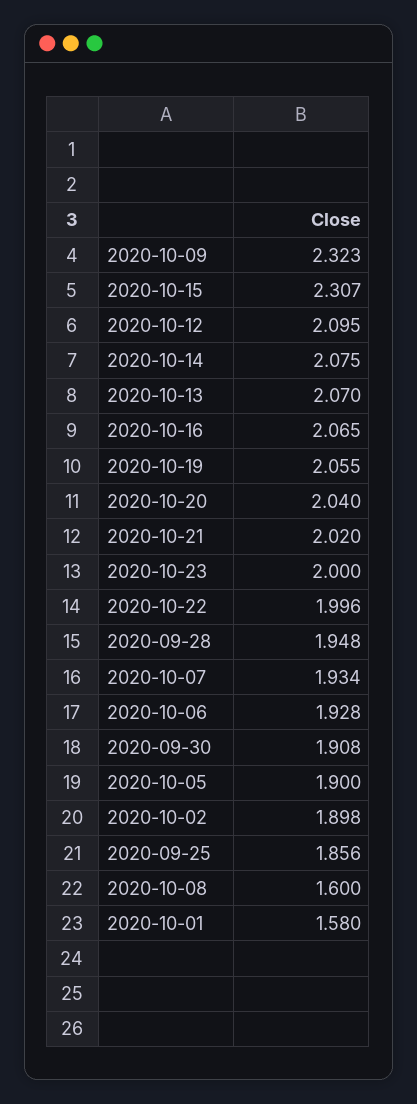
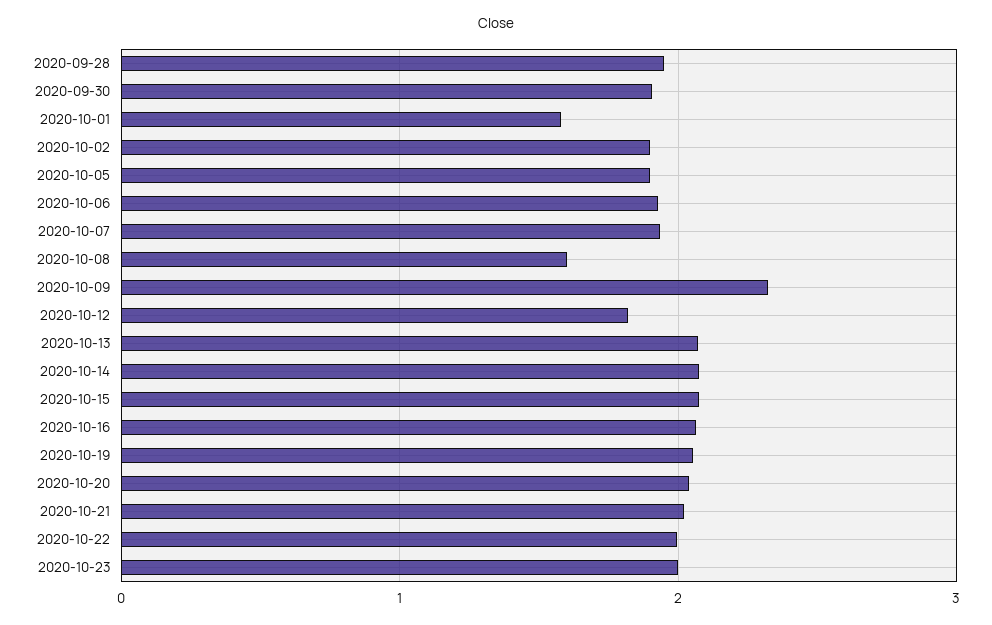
2020-10-15: 2.307 -> 2.1
2020-10-12: 2.095 -> 1.8
2020-09-25: 1.856 -> none

